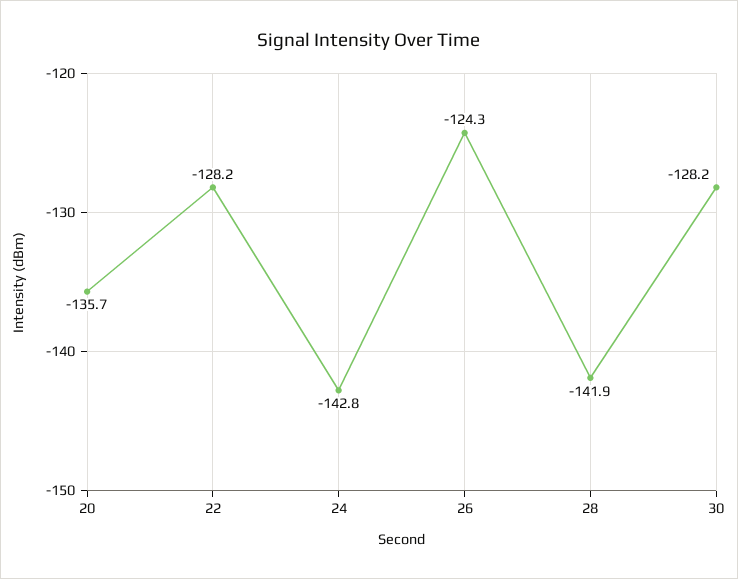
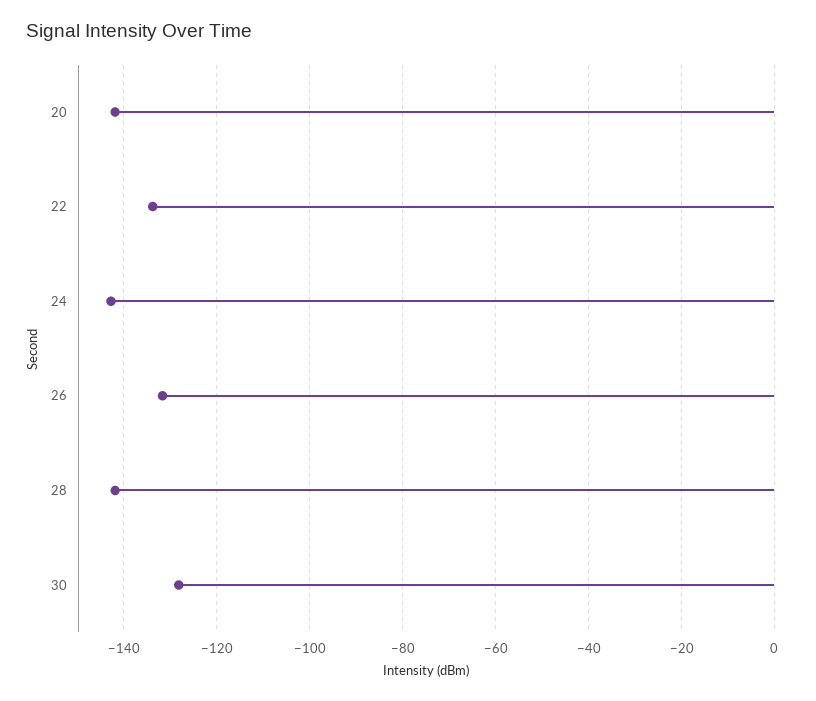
20: -135.7 -> -142
22: -128.2 -> -134
26: -124.3 -> -132

